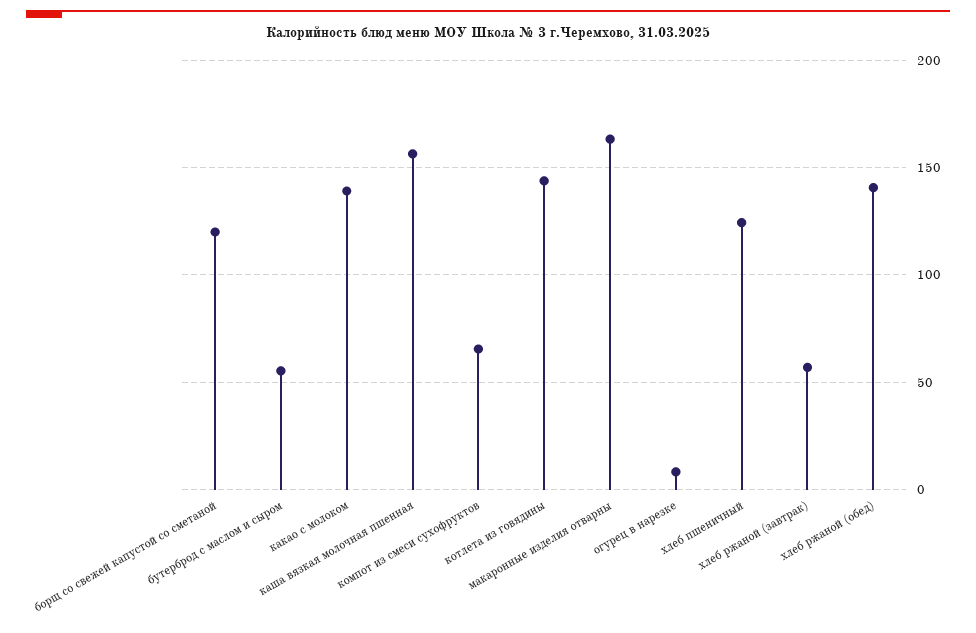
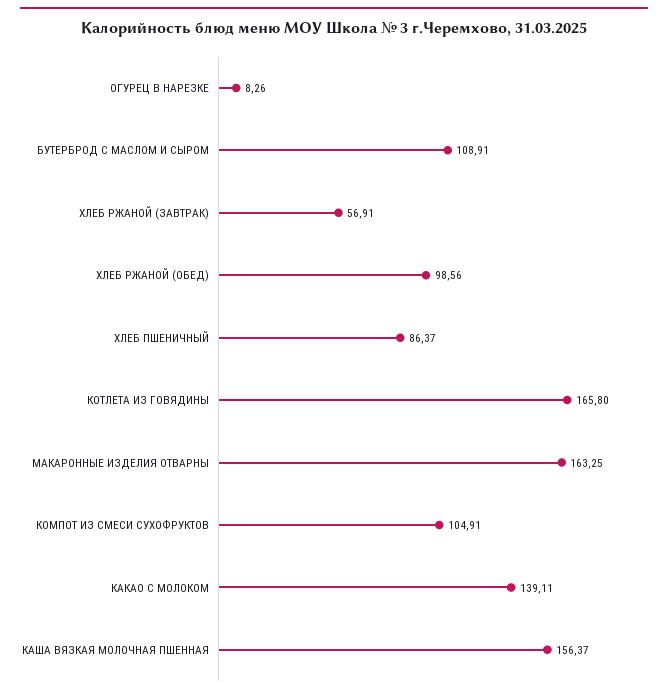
борщ со свежей капустой со сметаной: 120 -> none
бутерброд с маслом и сыром: 55 -> 108.91
компот из смеси сухофруктов: 65 -> 104.91
котлета из говядины: 145 -> 165.8
хлеб пшеничный: 125 -> 86.37
хлеб ржаной (обед): 140 -> 98.56

